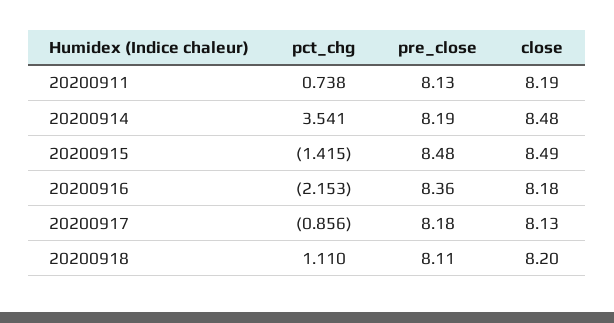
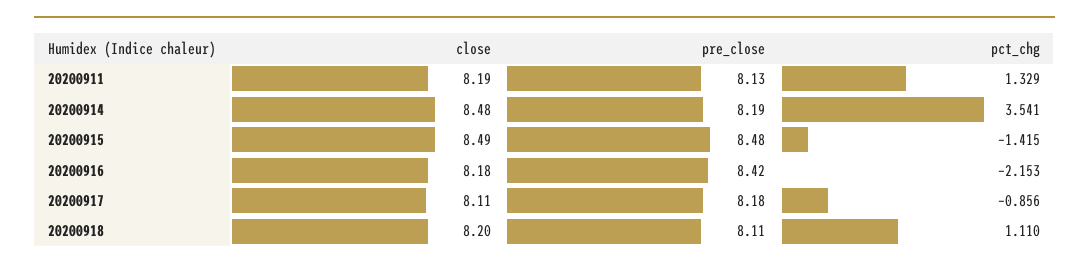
pct_chg, 20200911: 0.738 -> 1.329
pre_close, 20200916: 8.36 -> 8.42
close, 20200917: 8.13 -> 8.11

